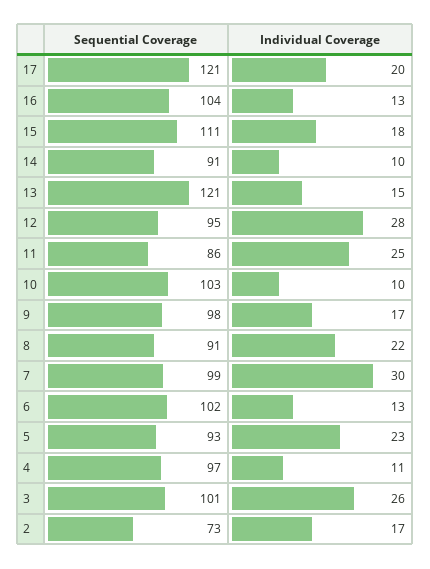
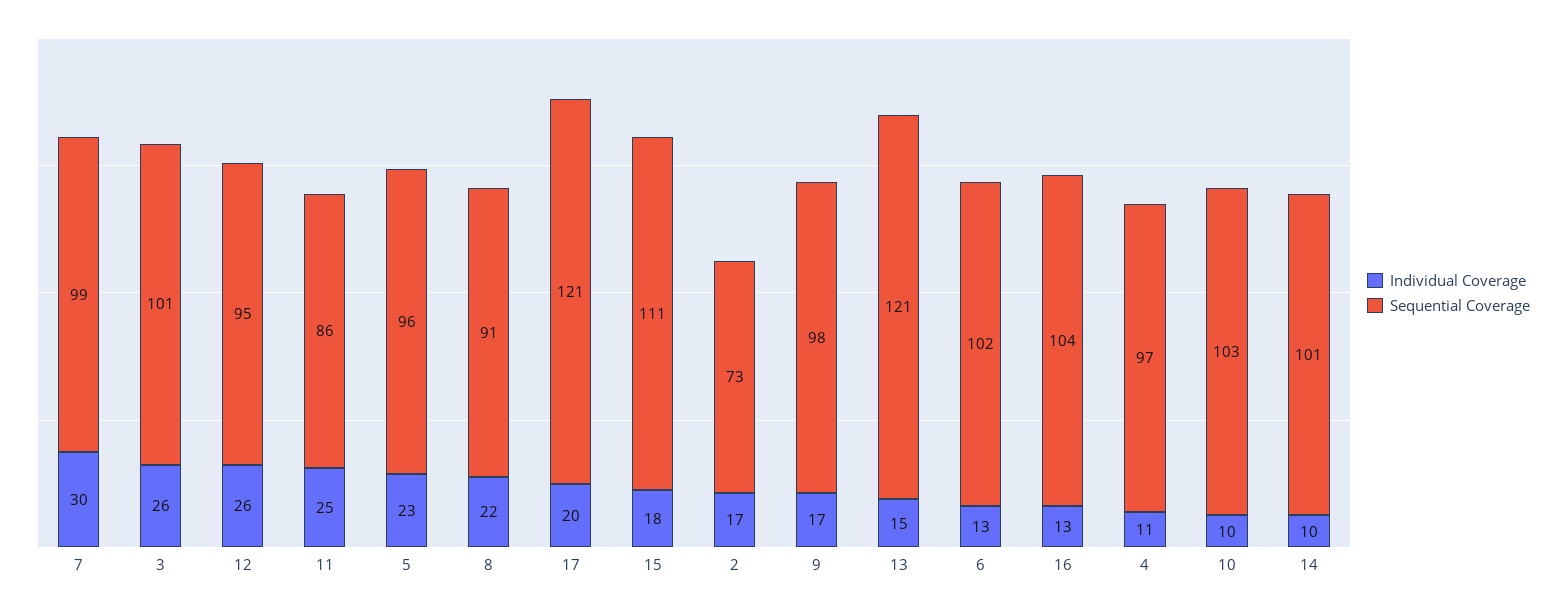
Sequential Coverage, 14: 91 -> 101
Individual Coverage, 12: 28 -> 26
Sequential Coverage, 5: 93 -> 96

